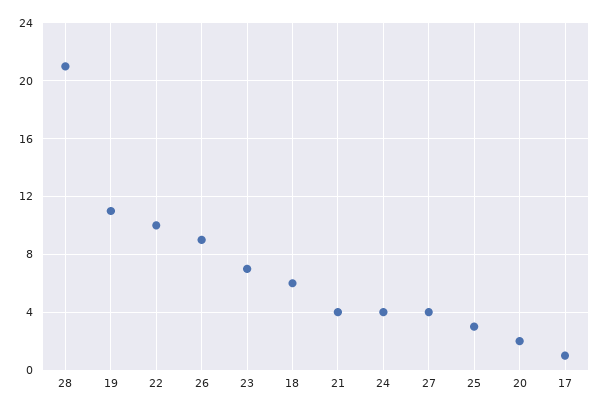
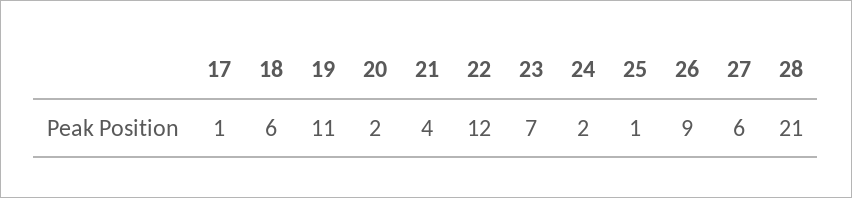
22: 10 -> 12
24: 4 -> 2
27: 4 -> 6
25: 3 -> 1

